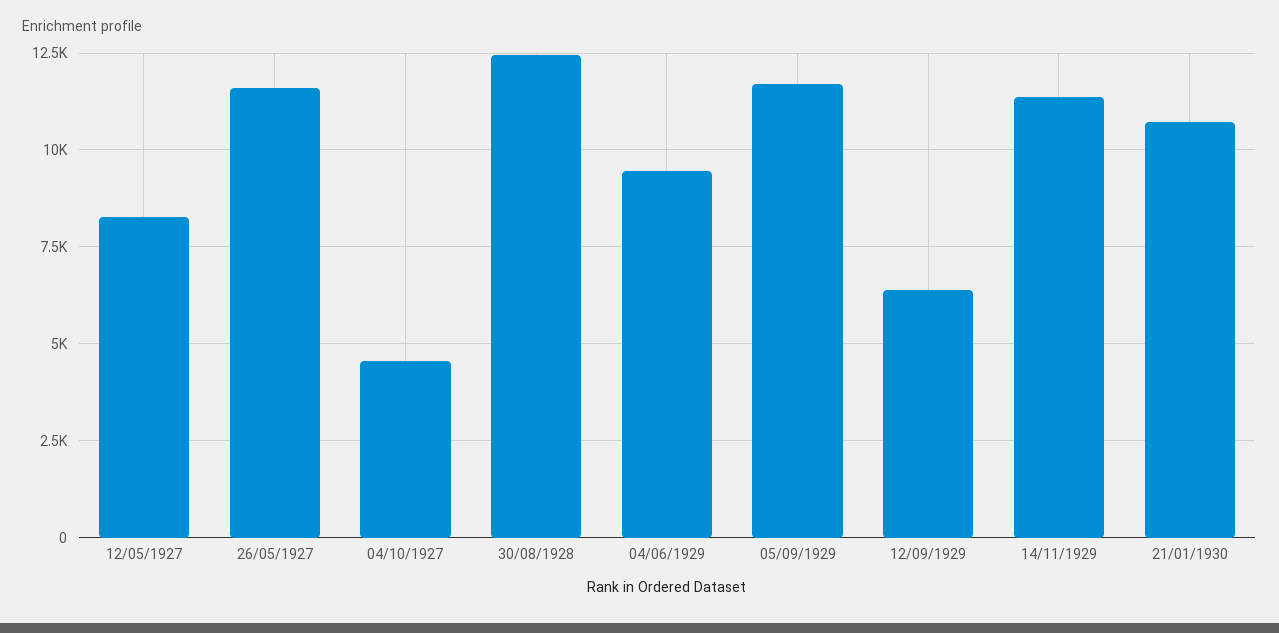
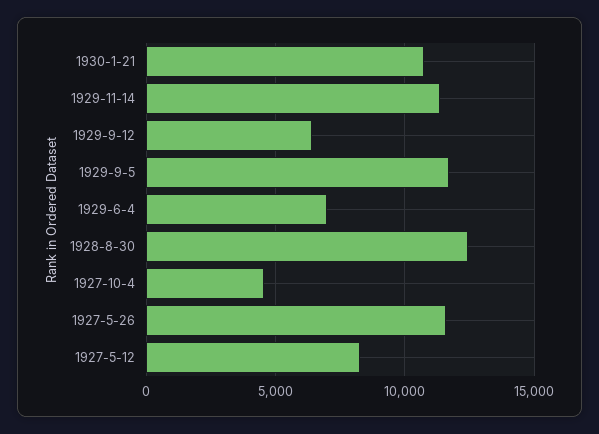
04/06/1929: 9500 -> 7000

